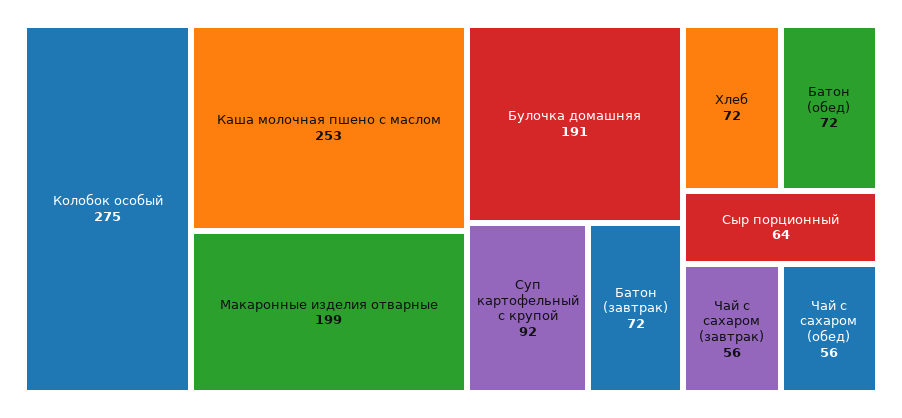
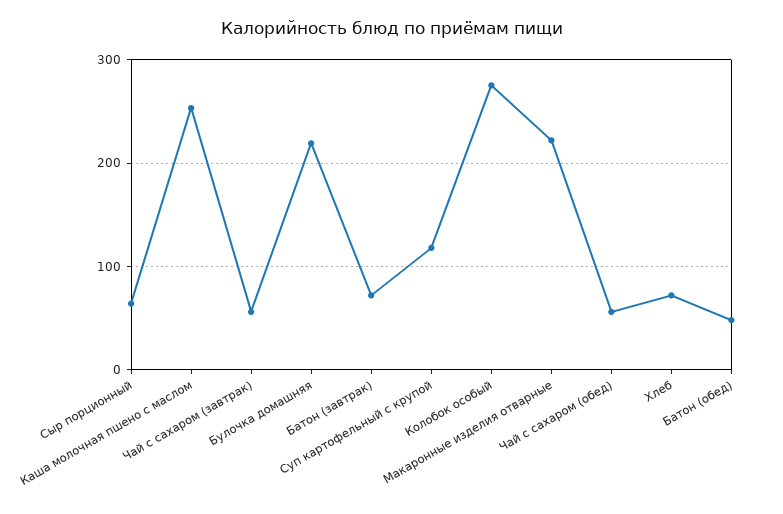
Макаронные изделия отварные: 199 -> 220
Булочка домашняя: 191 -> 220
Суп картофельный с крупой: 92 -> 120
Батон (обед): 72 -> 50

